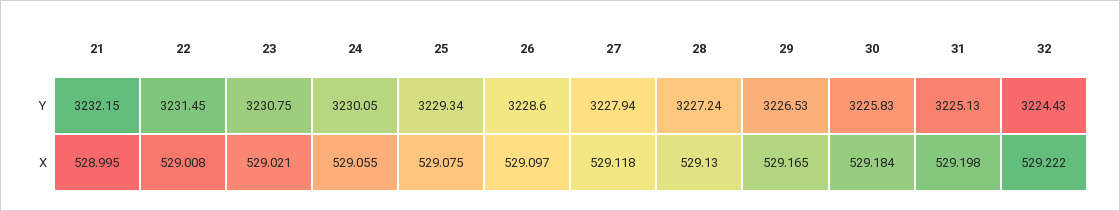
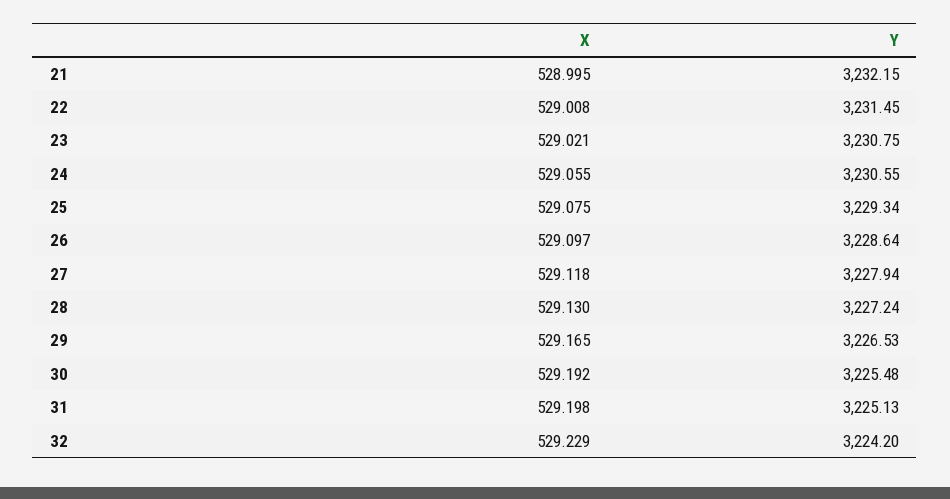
24, Y: 3230.05 -> 3230.55
26, Y: 3228.6 -> 3228.64
30, Y: 3225.83 -> 3225.48
32, Y: 3224.43 -> 3224.2
30, X: 529.184 -> 529.192
32, X: 529.222 -> 529.229

